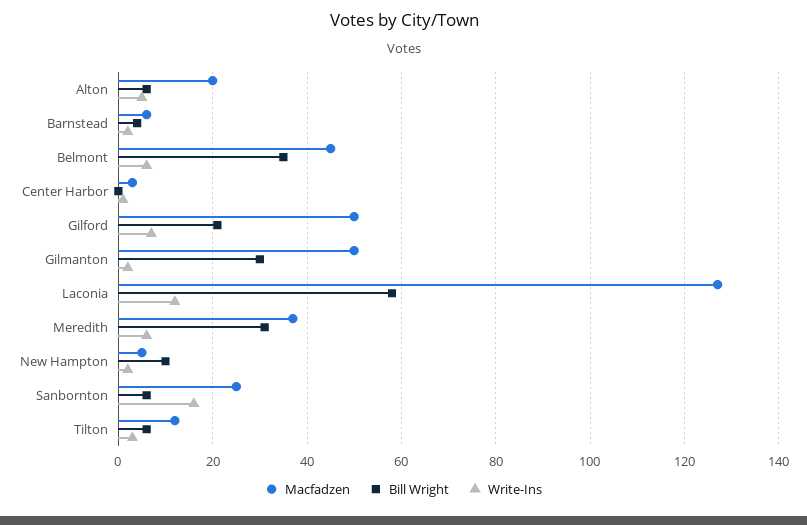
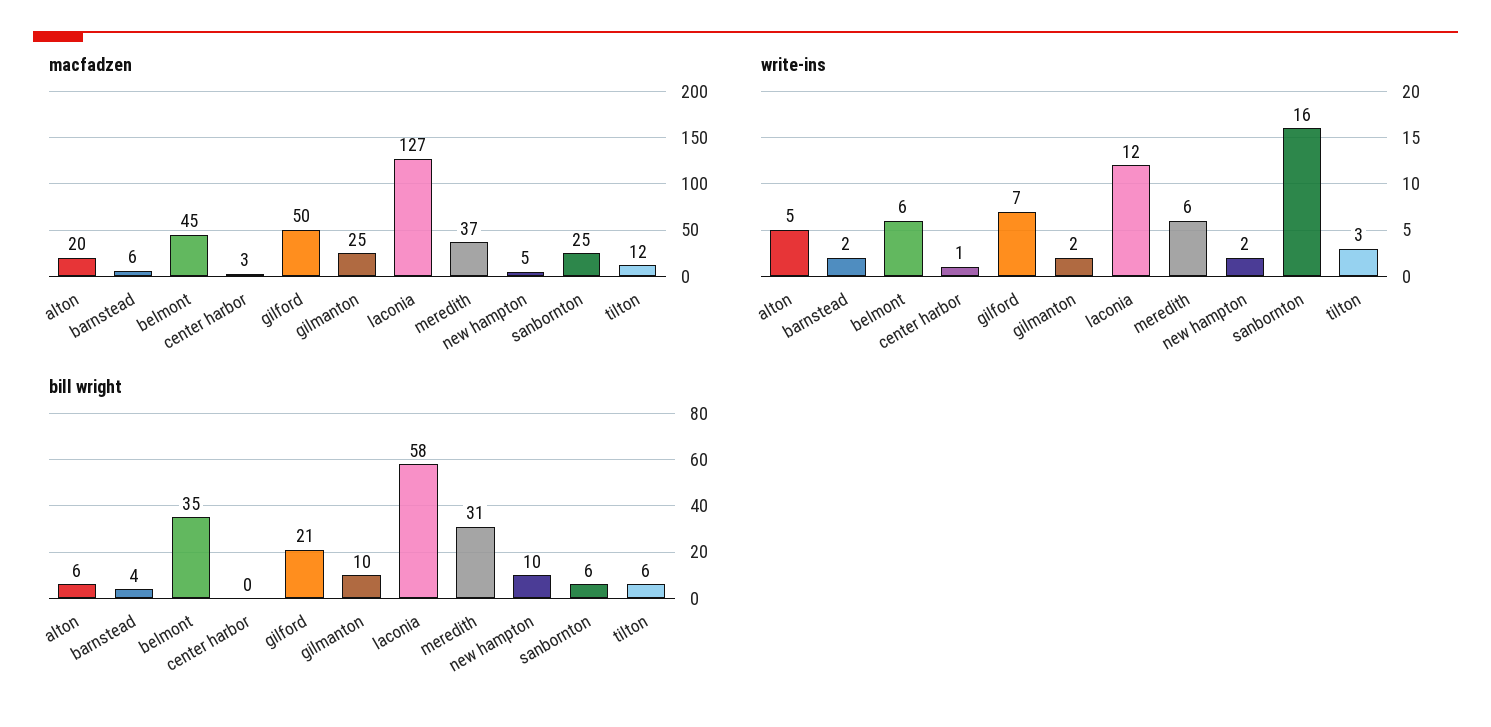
Macfadzen, Gilmanton: 50 -> 25
Bill Wright, Gilmanton: 30 -> 10

